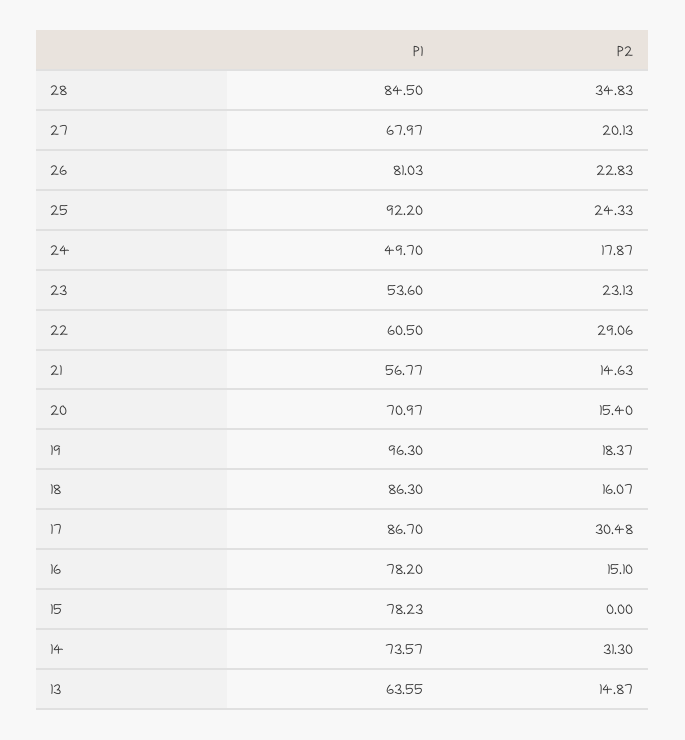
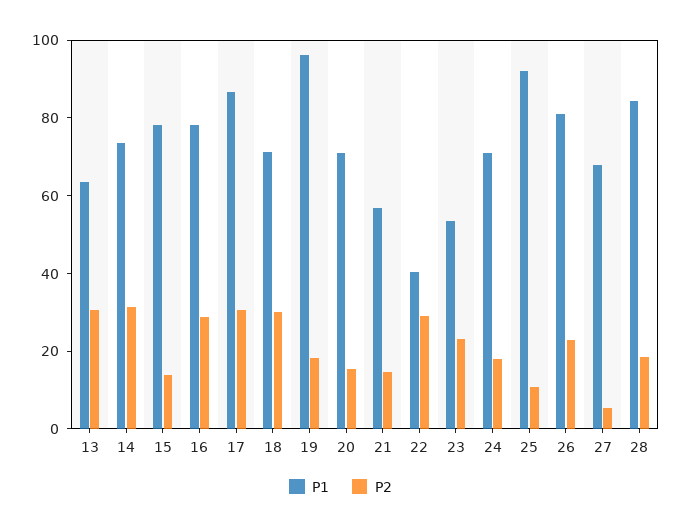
P2, 28: 34.83 -> 20
P2, 27: 20.13 -> 5
P2, 25: 24.33 -> 10
P1, 24: 49.7 -> 70
P1, 22: 60.5 -> 40
P1, 18: 86.3 -> 70
P2, 18: 16.07 -> 30
P2, 16: 15.1 -> 30
P2, 15: 0 -> 15
P2, 13: 14.87 -> 30

